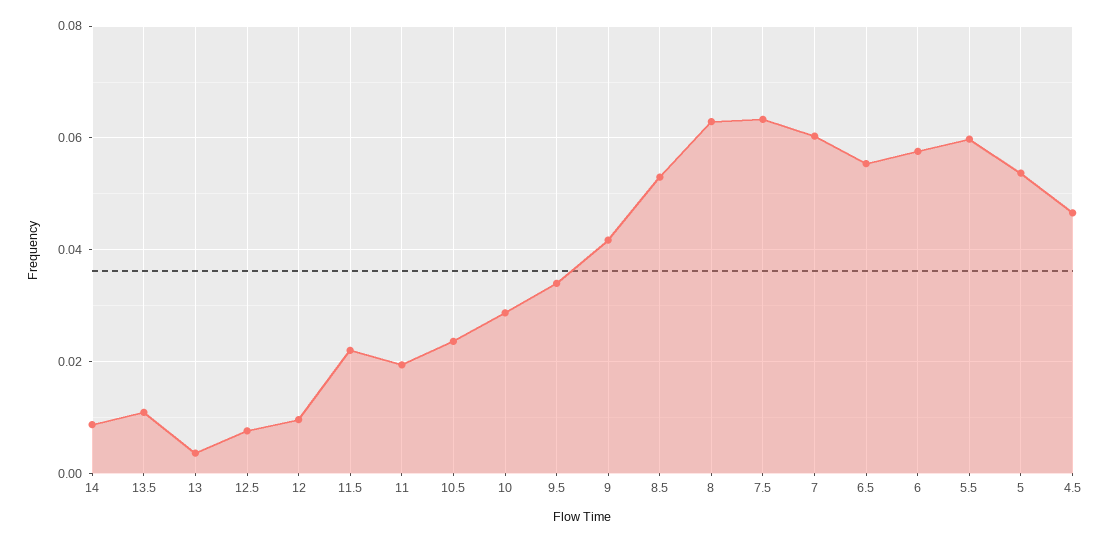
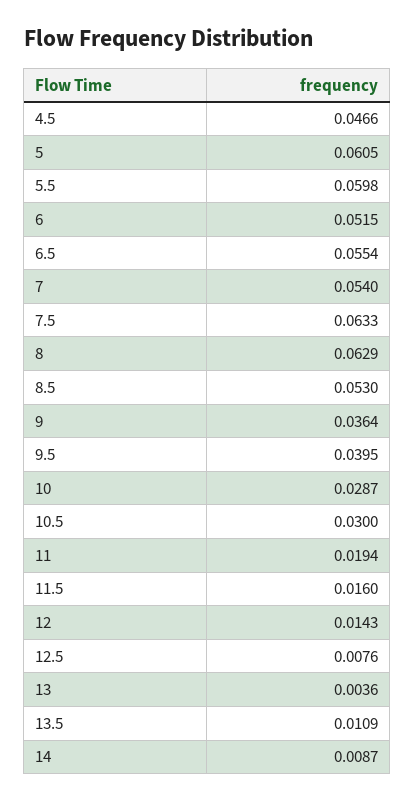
12: 0.01 -> 0.0143
11.5: 0.022 -> 0.016
10.5: 0.024 -> 0.03
9.5: 0.034 -> 0.0395
9: 0.042 -> 0.0364
7: 0.06 -> 0.054
6: 0.058 -> 0.0515
5: 0.054 -> 0.0605

